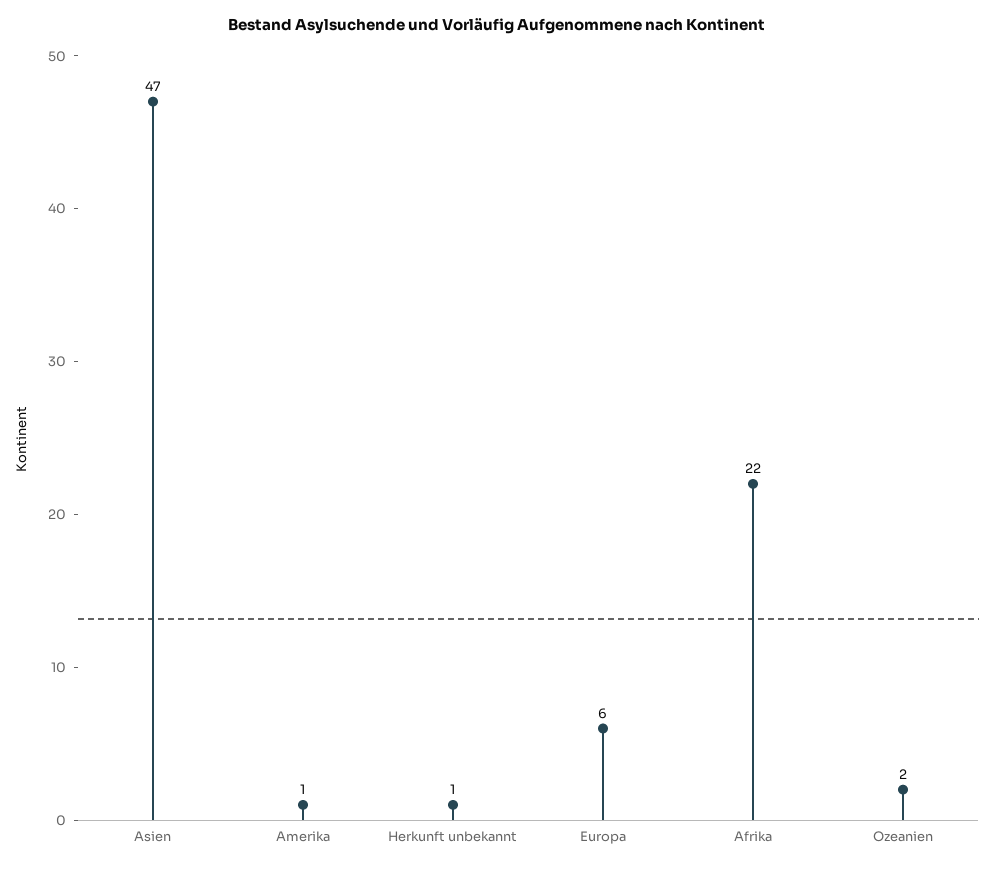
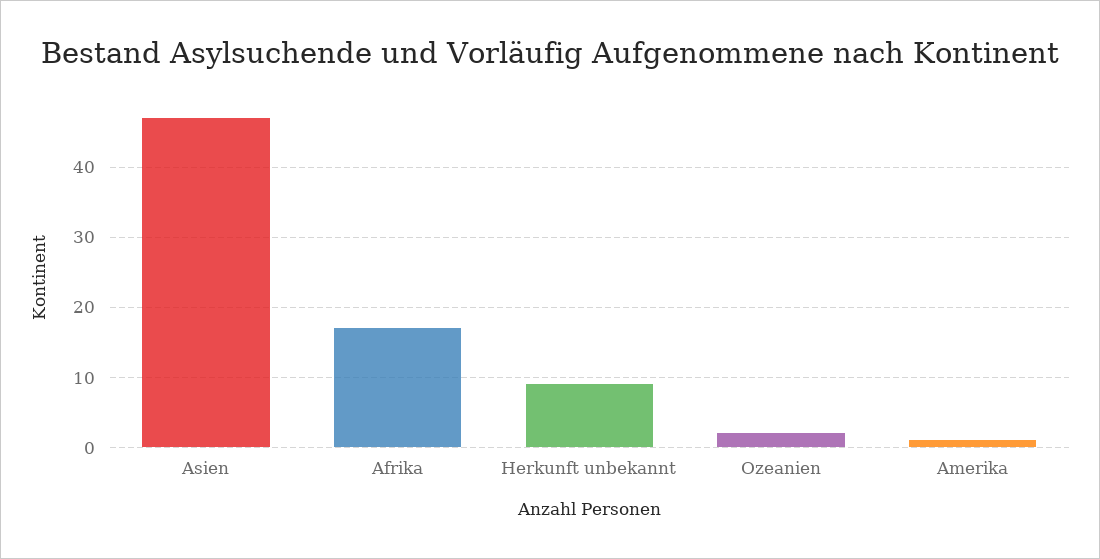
Herkunft unbekannt: 1 -> 9
Europa: 6 -> none
Afrika: 22 -> 17

